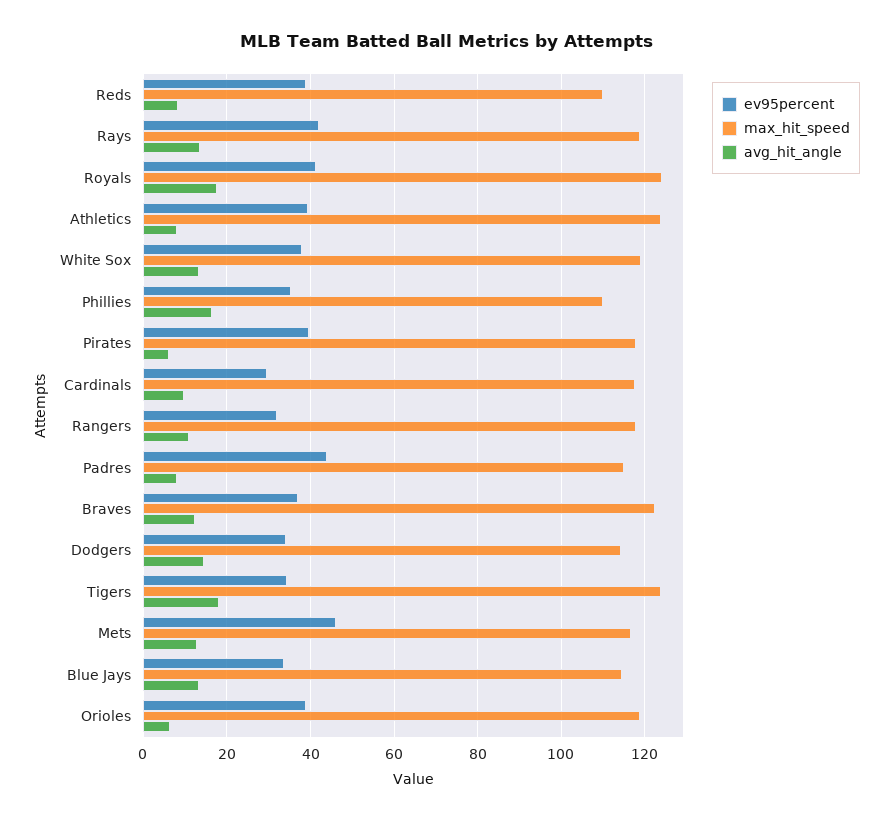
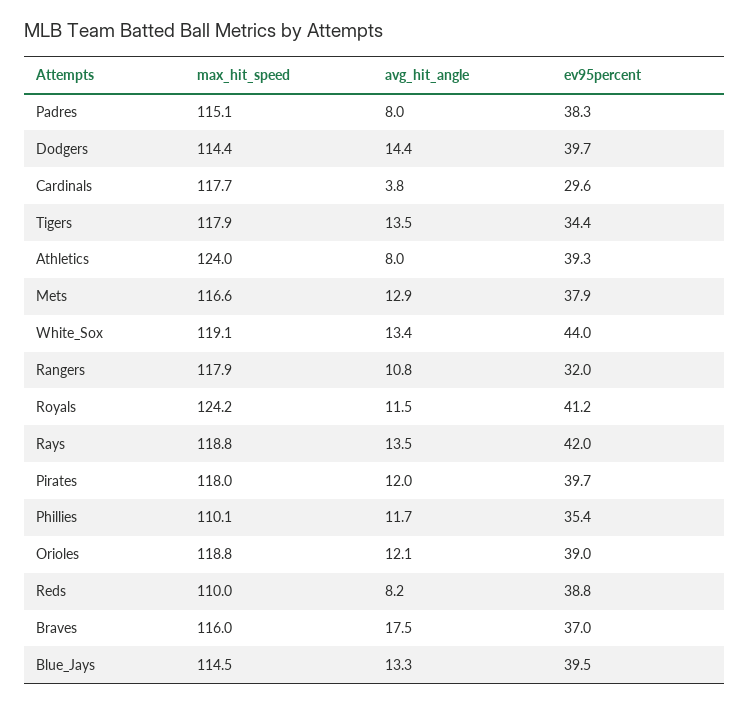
avg_hit_angle, Royals: 18 -> 11.5
ev95percent, White Sox: 38 -> 44
avg_hit_angle, Phillies: 16 -> 11.7
avg_hit_angle, Pirates: 6 -> 12
avg_hit_angle, Cardinals: 10 -> 3.8
ev95percent, Padres: 44 -> 38.3
max_hit_speed, Braves: 122 -> 116
avg_hit_angle, Braves: 12 -> 17.5
ev95percent, Dodgers: 34 -> 39.7
max_hit_speed, Tigers: 124 -> 117.9
avg_hit_angle, Tigers: 18 -> 13.5
ev95percent, Mets: 46 -> 37.9
ev95percent, Blue Jays: 34 -> 39.5
avg_hit_angle, Orioles: 6 -> 12.1

